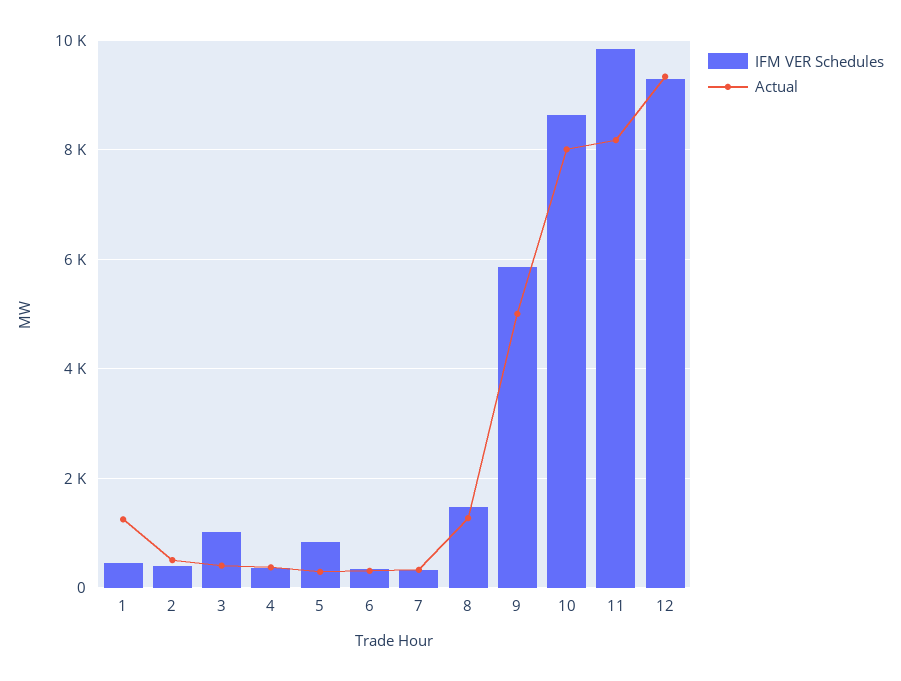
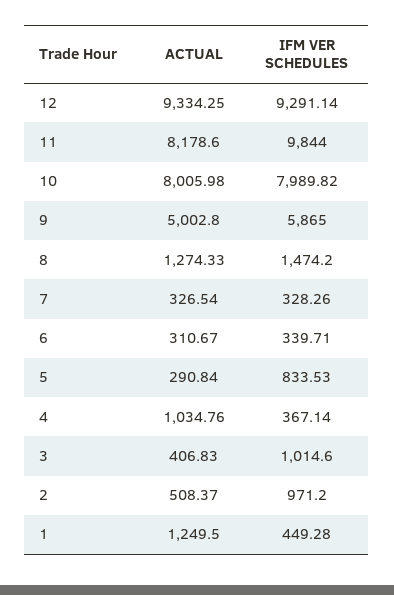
IFM VER Schedules, 2: 400 -> 971.2
Actual, 4: 400 -> 1034.76
IFM VER Schedules, 10: 8600 -> 7989.82

